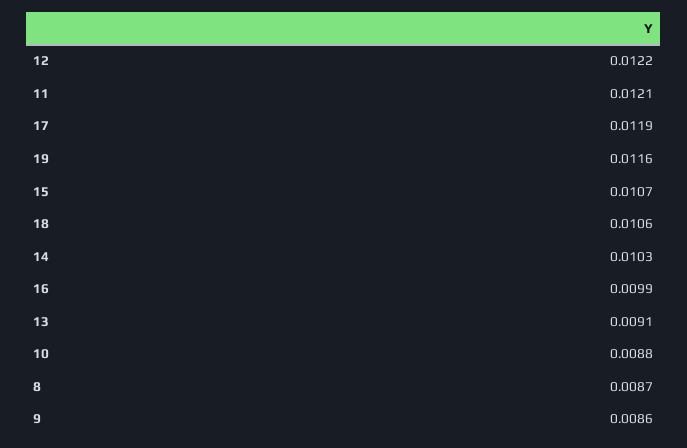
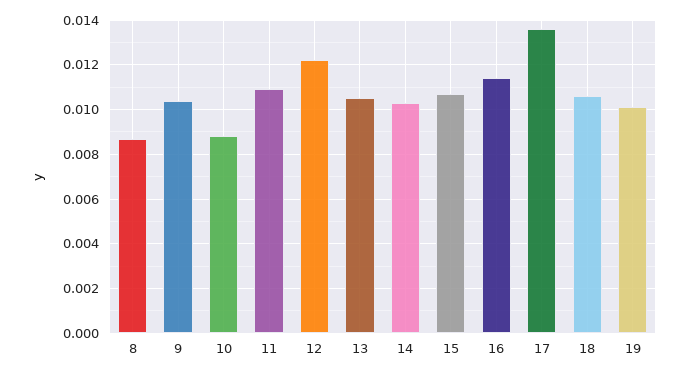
11: 0.0121 -> 0.011
17: 0.0119 -> 0.0135
19: 0.0116 -> 0.01
16: 0.0099 -> 0.0115
13: 0.0091 -> 0.0105
9: 0.0086 -> 0.0105

